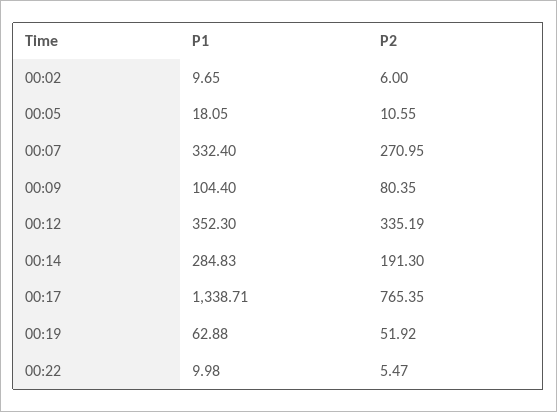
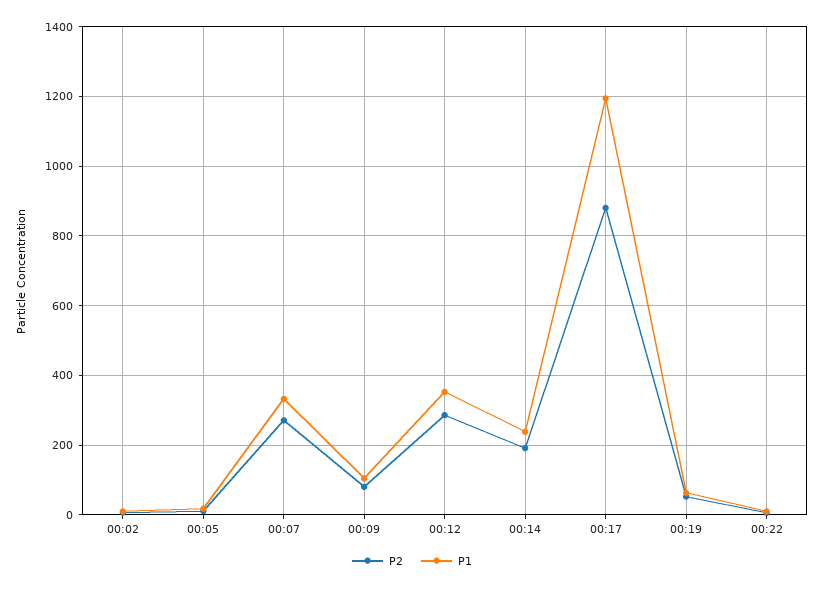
P2, 00:12: 335.19 -> 280
P1, 00:14: 284.83 -> 240
P1, 00:17: 1338.71 -> 1200
P2, 00:17: 765.35 -> 880

